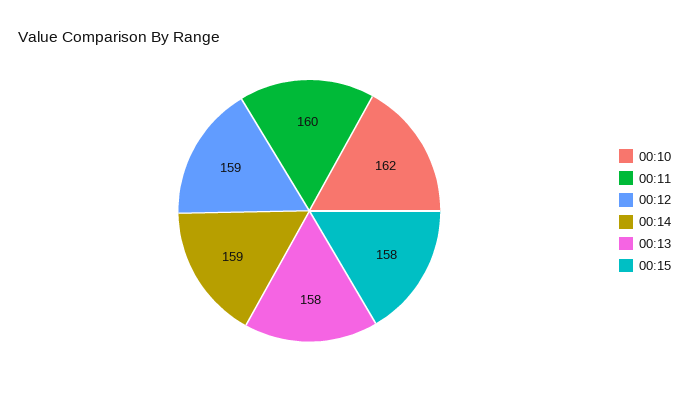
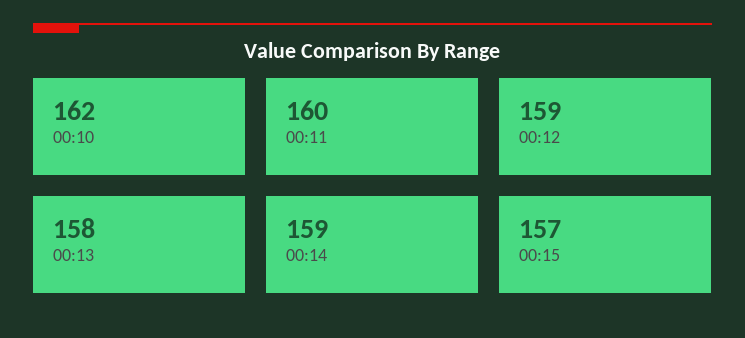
00:15: 158 -> 157

